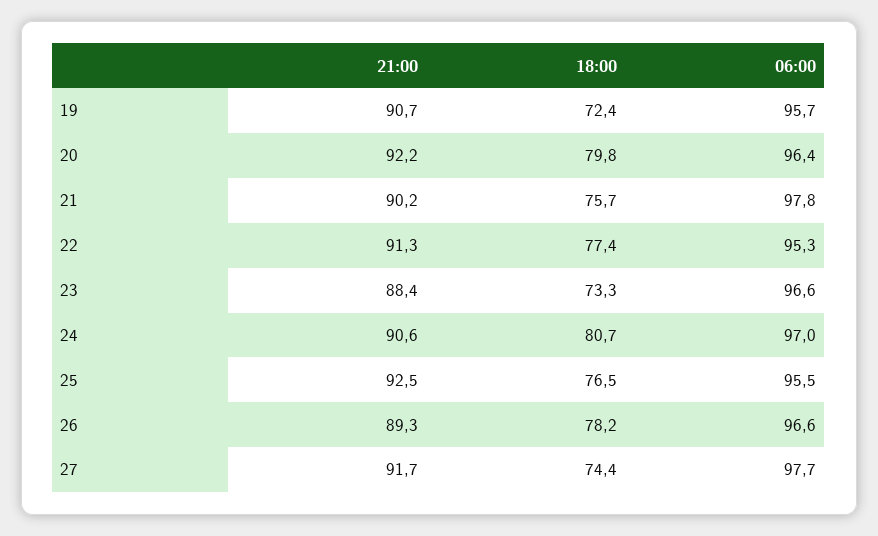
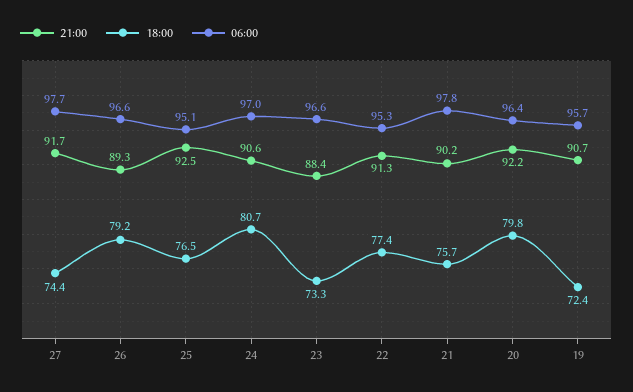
06:00, 25: 95.5 -> 95.1
18:00, 26: 78.2 -> 79.2

